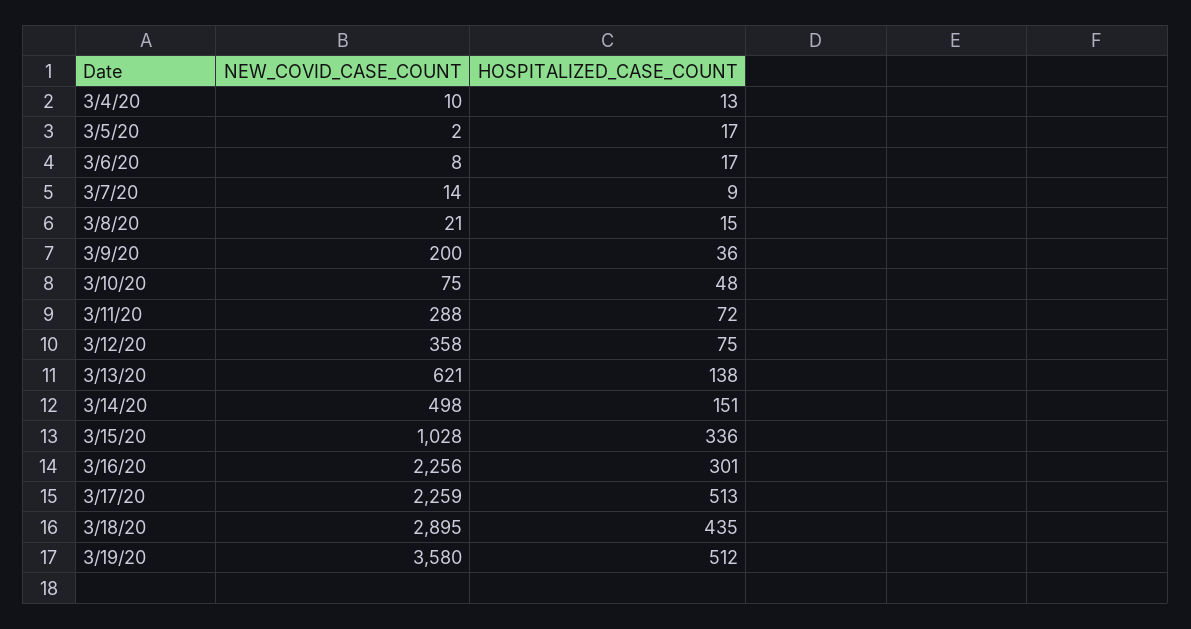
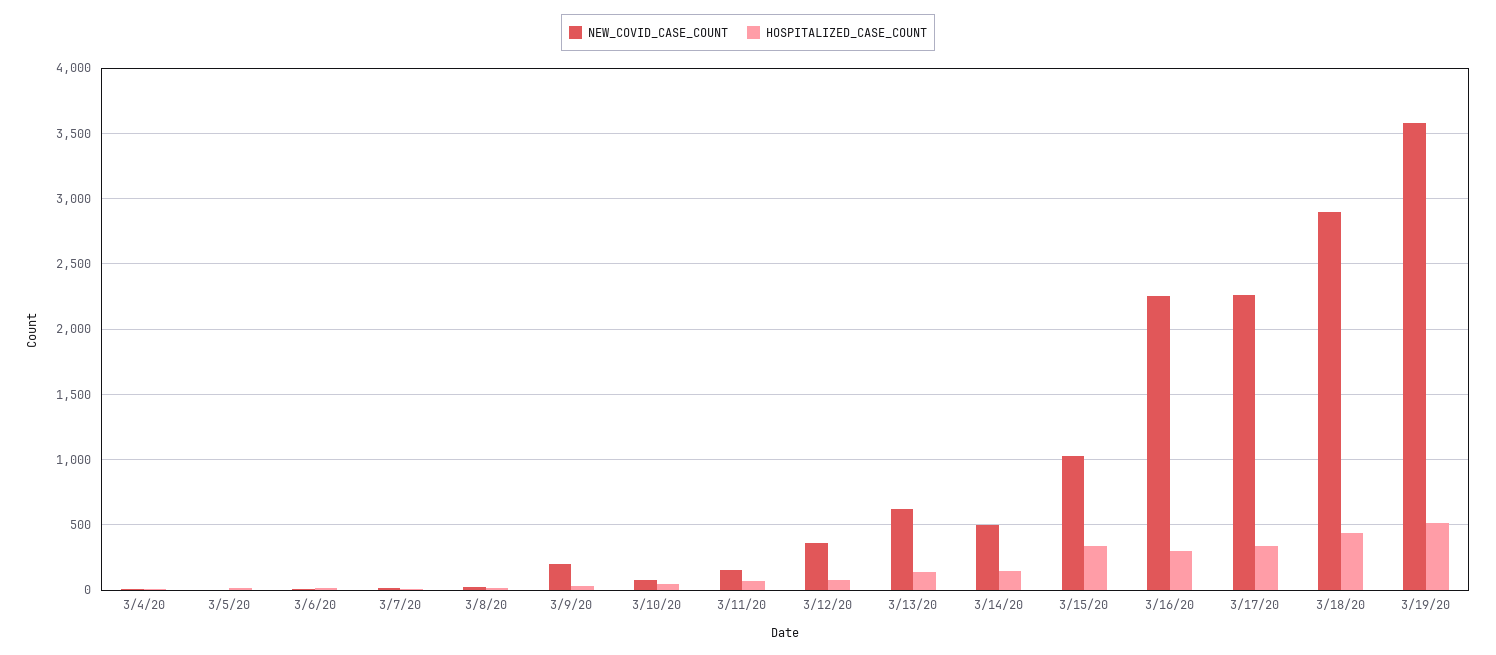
NEW_COVID_CASE_COUNT, 3/11/20: 288 -> 150
HOSPITALIZED_CASE_COUNT, 3/17/20: 513 -> 350

